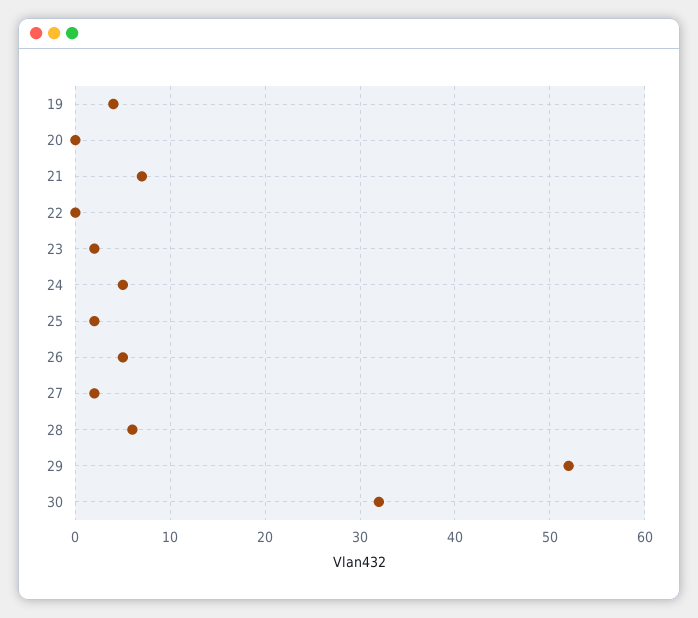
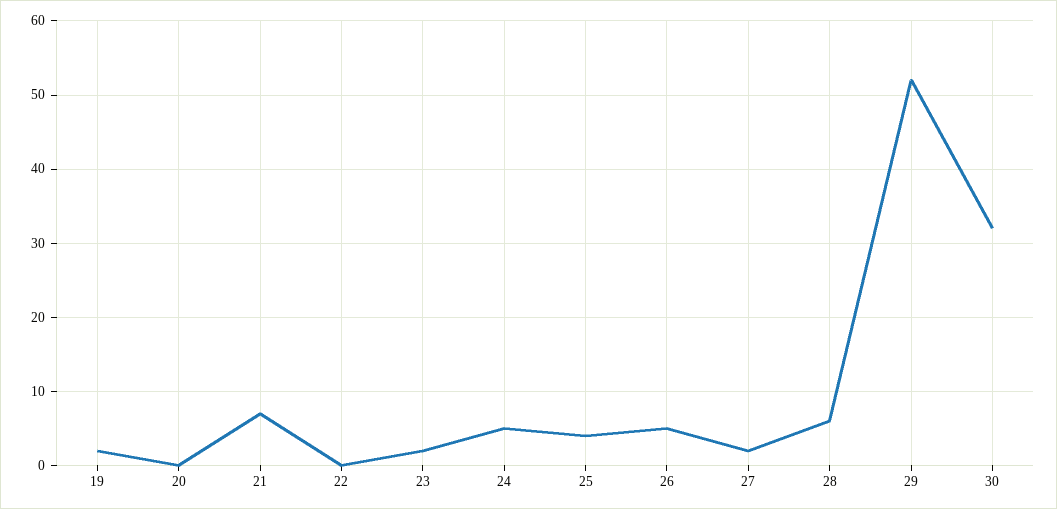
19: 4 -> 2
25: 2 -> 4

